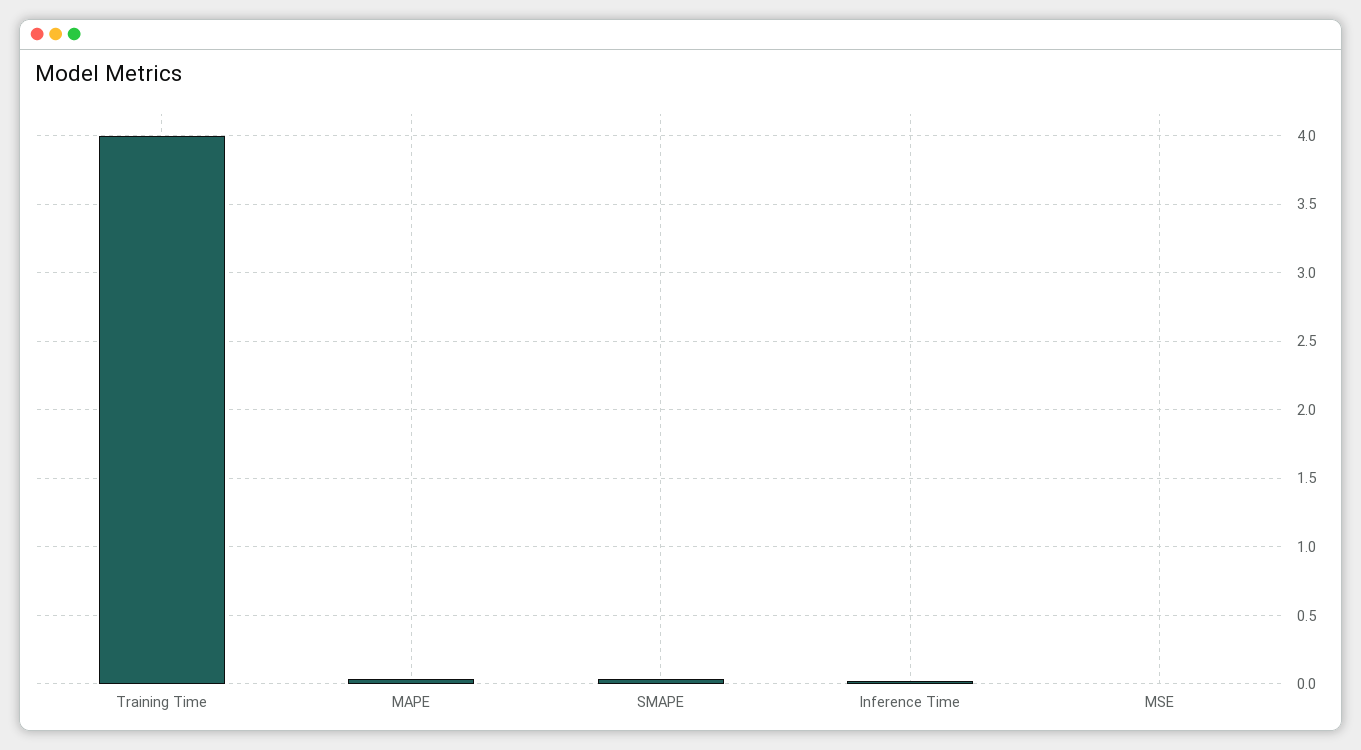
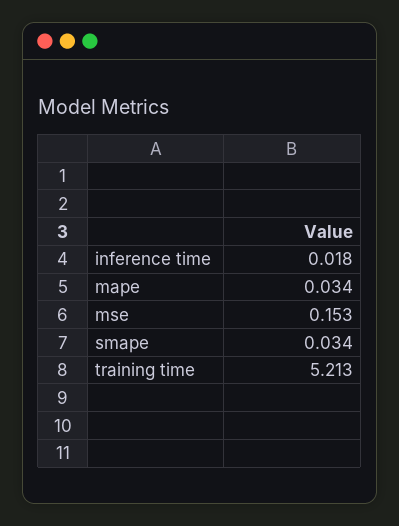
Training Time: 4 -> 5.213
MSE: 0 -> 0.153

